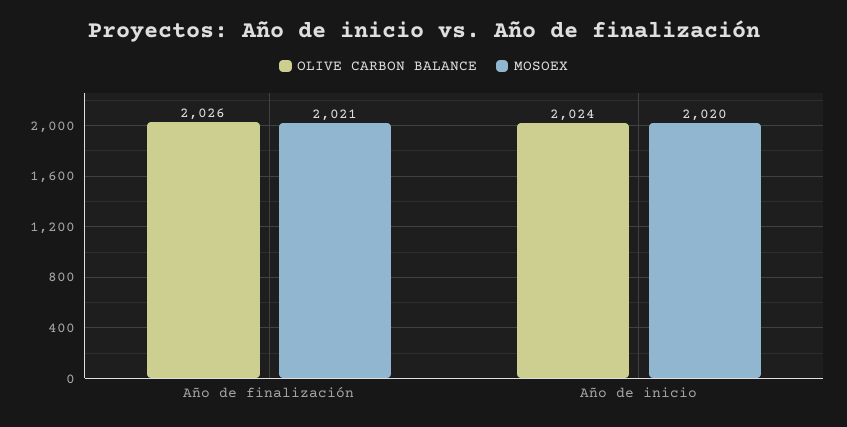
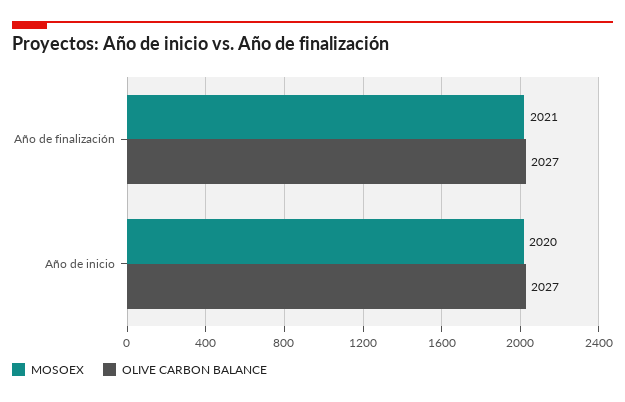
OLIVE CARBON BALANCE, Año de finalización: 2026 -> 2027
OLIVE CARBON BALANCE, Año de inicio: 2024 -> 2027

